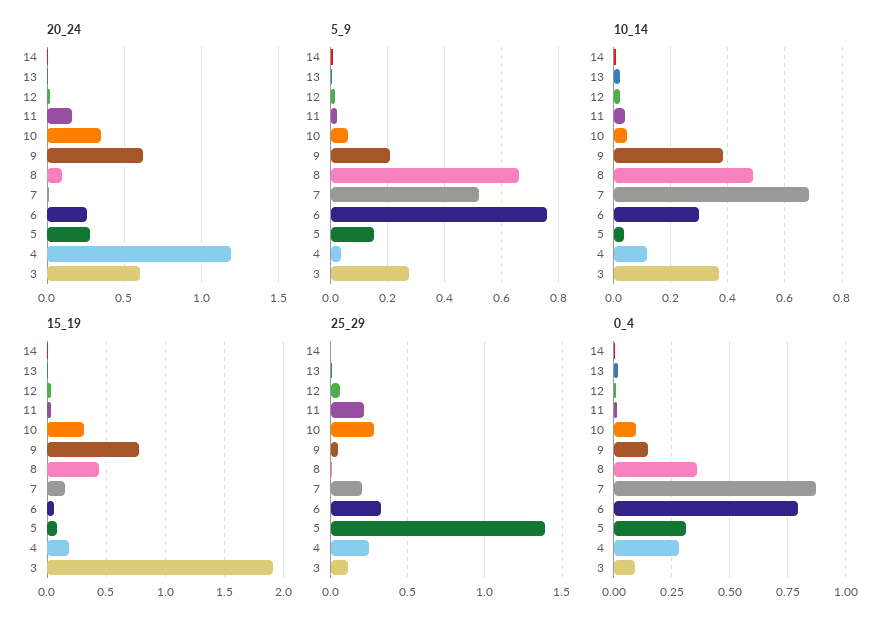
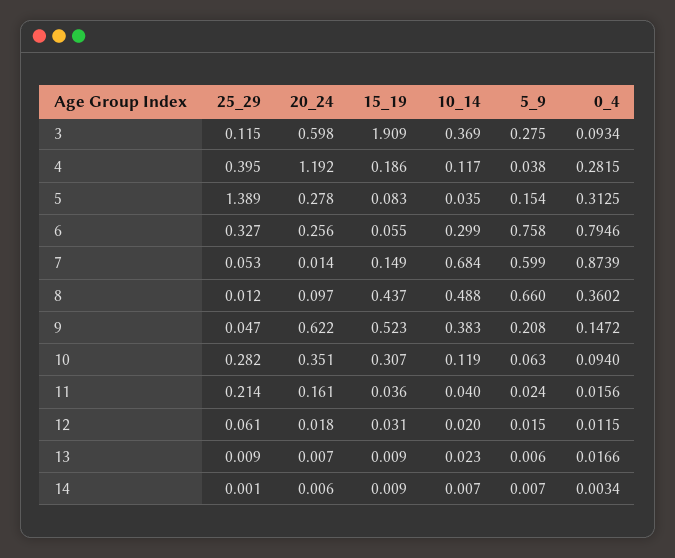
5_9, 7: 0.525 -> 0.599
10_14, 10: 0.05 -> 0.119
15_19, 9: 0.8 -> 0.523
25_29, 7: 0.2 -> 0.053
25_29, 4: 0.25 -> 0.395

